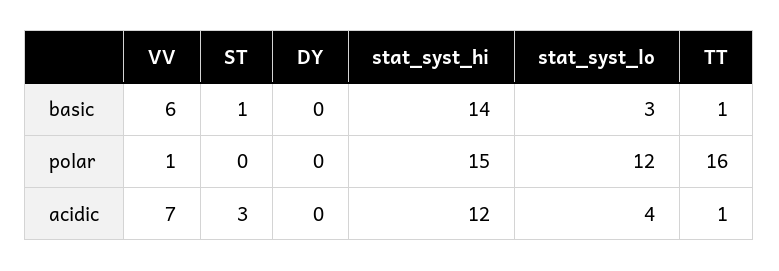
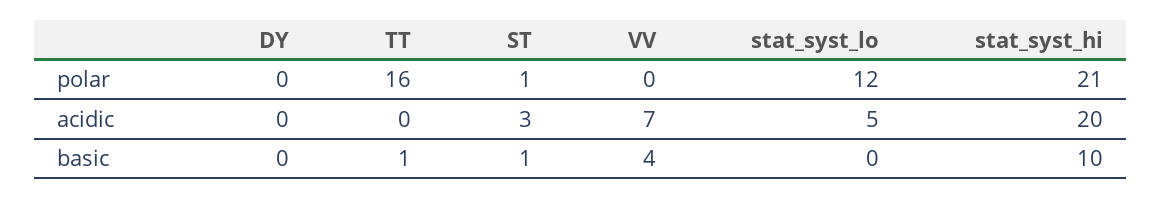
VV, basic: 6 -> 4
stat_syst_hi, basic: 14 -> 10
stat_syst_lo, basic: 3 -> 0
VV, polar: 1 -> 0
ST, polar: 0 -> 1
stat_syst_hi, polar: 15 -> 21
stat_syst_hi, acidic: 12 -> 20
stat_syst_lo, acidic: 4 -> 5
TT, acidic: 1 -> 0

